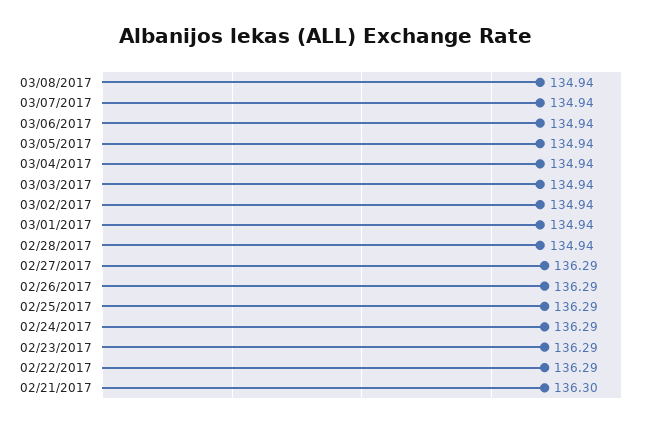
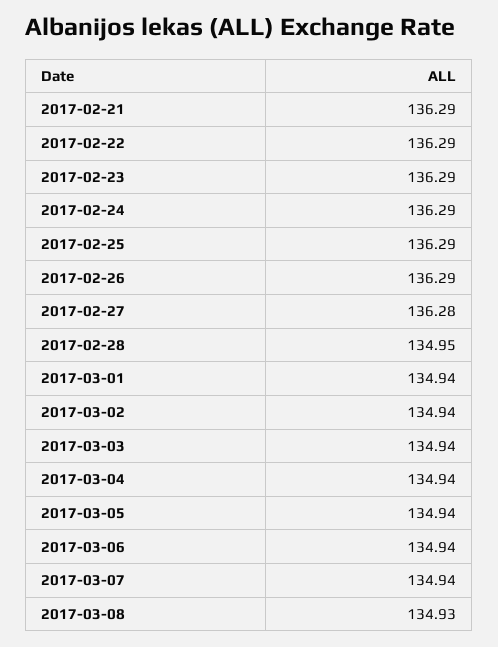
03/08/2017: 134.94 -> 134.93
02/28/2017: 134.94 -> 134.95
02/27/2017: 136.29 -> 136.28
02/21/2017: 136.3 -> 136.29

